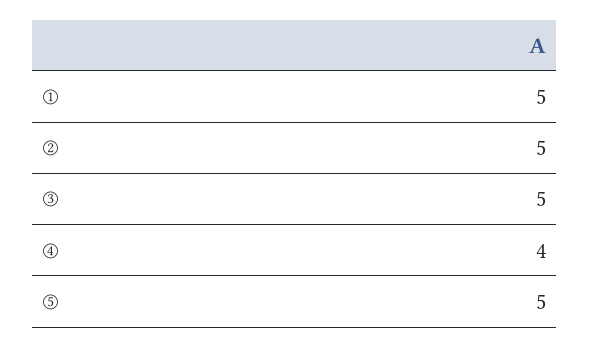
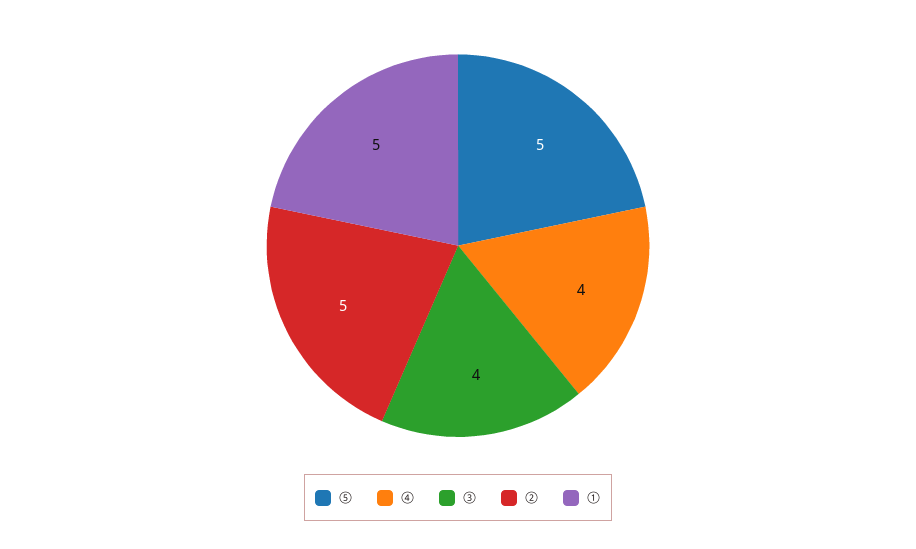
③: 5 -> 4

